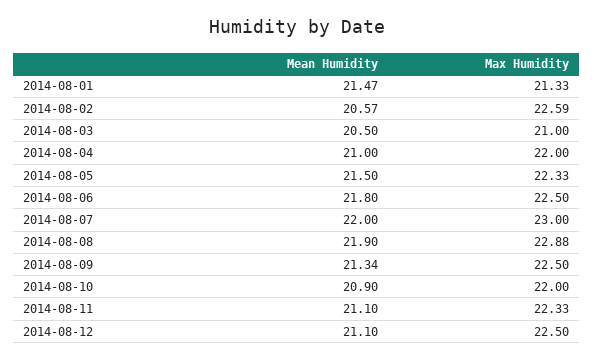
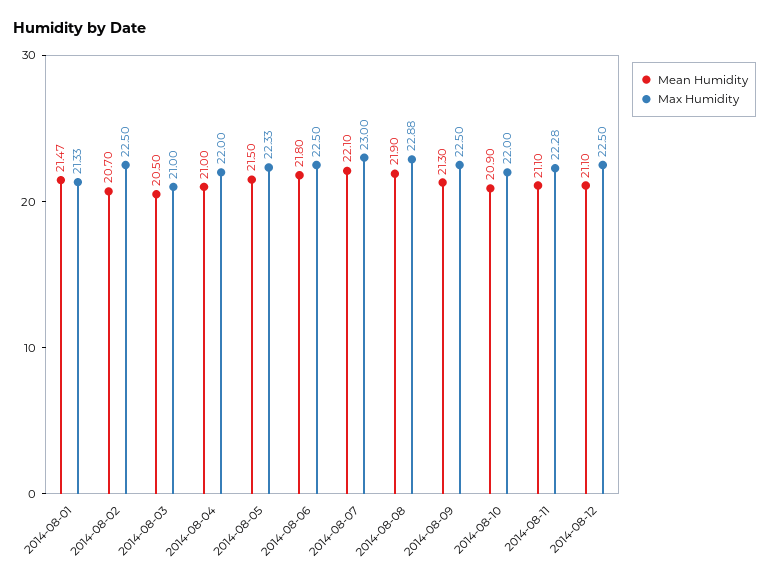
Mean Humidity, 2014-08-02: 20.57 -> 20.7
Max Humidity, 2014-08-02: 22.59 -> 22.5
Mean Humidity, 2014-08-07: 22 -> 22.1
Mean Humidity, 2014-08-09: 21.34 -> 21.3
Max Humidity, 2014-08-11: 22.33 -> 22.28

